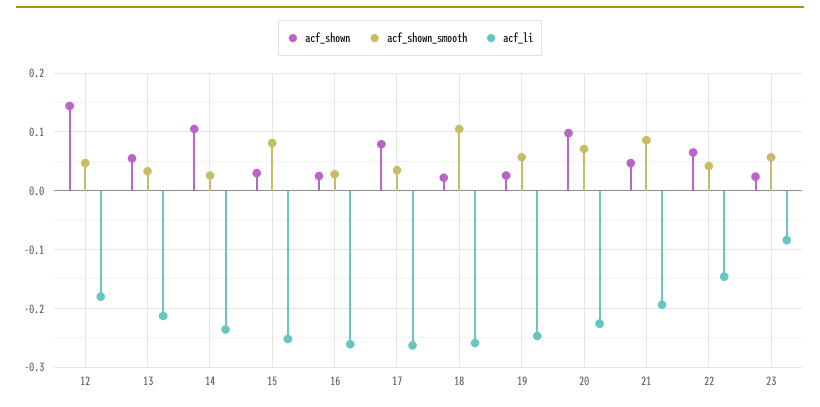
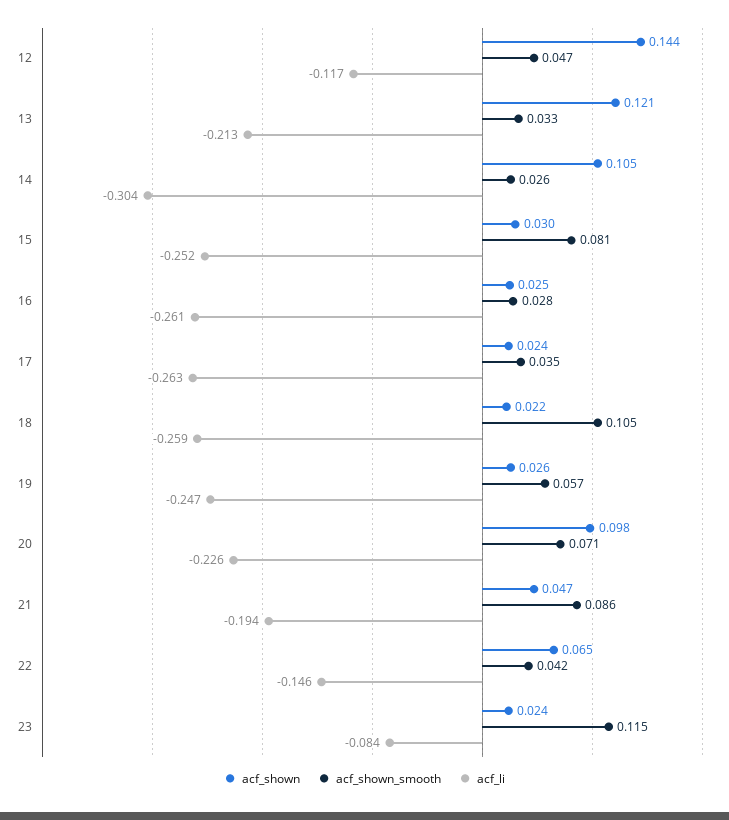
acf_li, 12: -0.18 -> -0.117
acf_shown, 13: 0.06 -> 0.121
acf_li, 14: -0.24 -> -0.304
acf_shown, 17: 0.08 -> 0.024
acf_shown_smooth, 23: 0.06 -> 0.115

